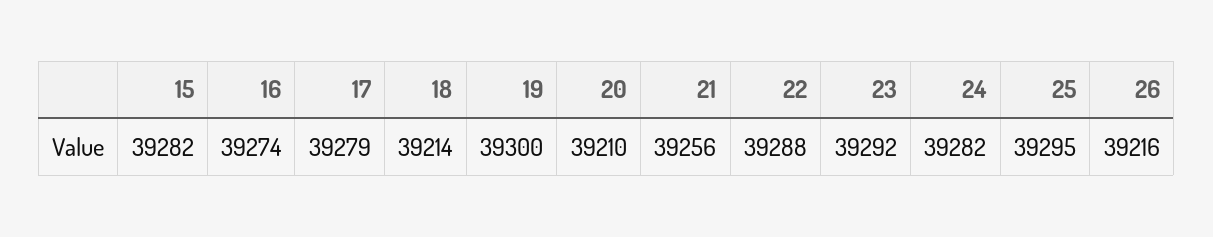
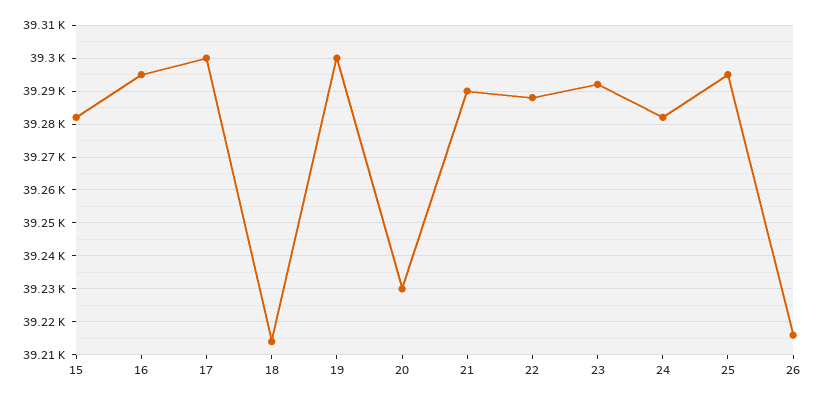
16: 39274 -> 39295
17: 39279 -> 39300
20: 39210 -> 39230
21: 39256 -> 39290

